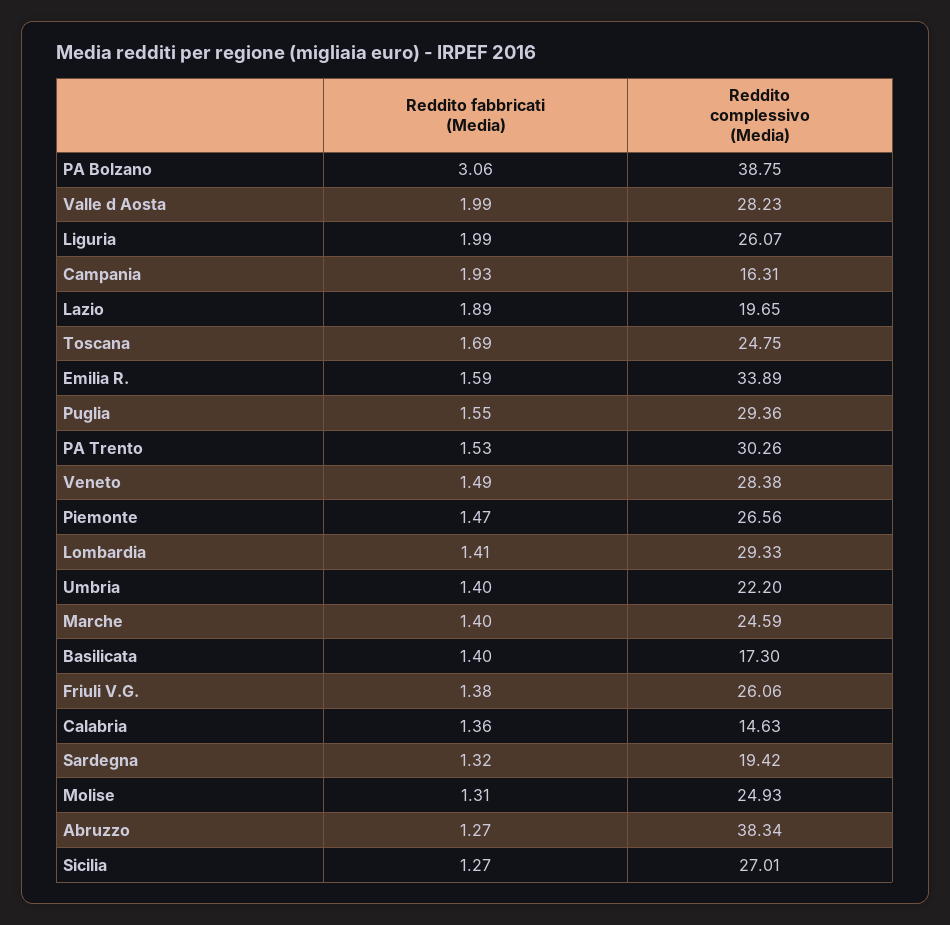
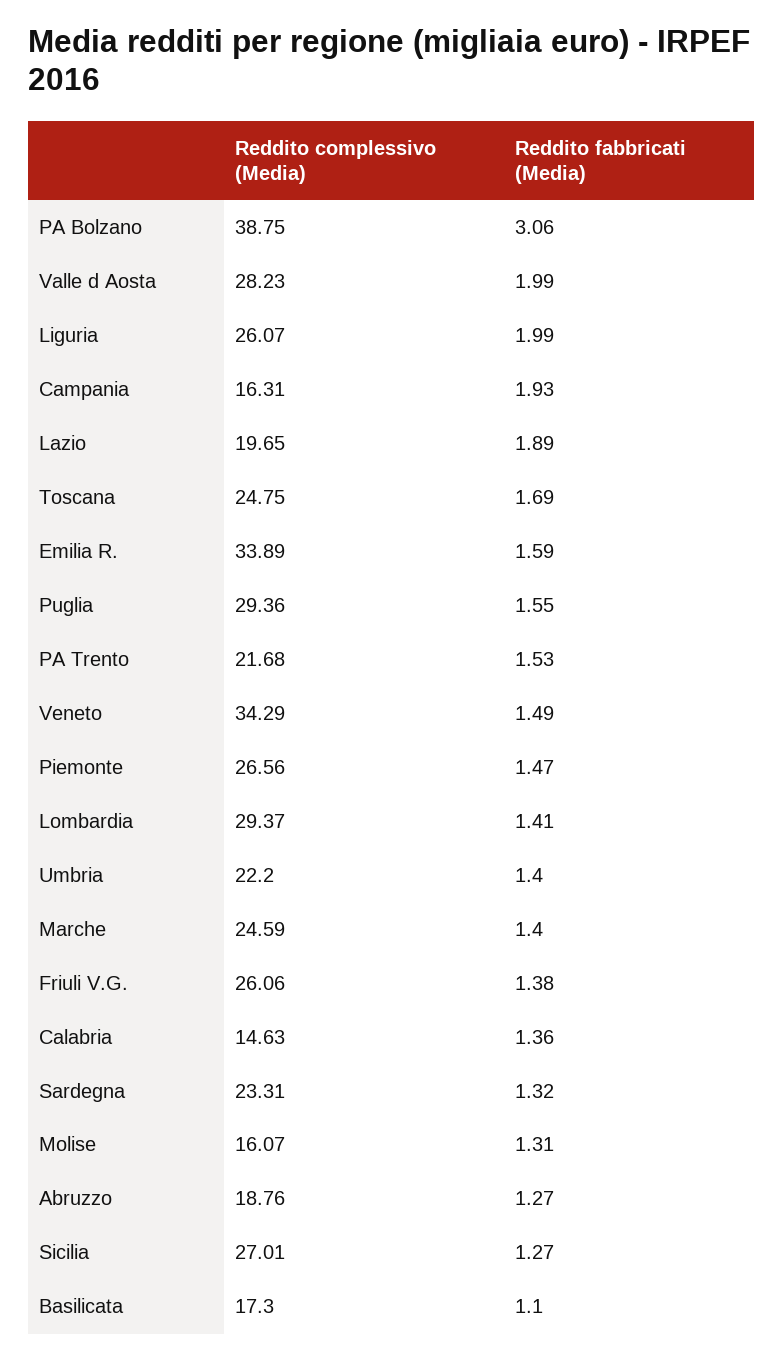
Reddito complessivo (Media), PA Trento: 30.26 -> 21.68
Reddito complessivo (Media), Veneto: 28.38 -> 34.29
Reddito complessivo (Media), Lombardia: 29.33 -> 29.37
Reddito fabbricati (Media), Basilicata: 1.4 -> 1.1
Reddito complessivo (Media), Sardegna: 19.42 -> 23.31
Reddito complessivo (Media), Molise: 24.93 -> 16.07
Reddito complessivo (Media), Abruzzo: 38.34 -> 18.76

